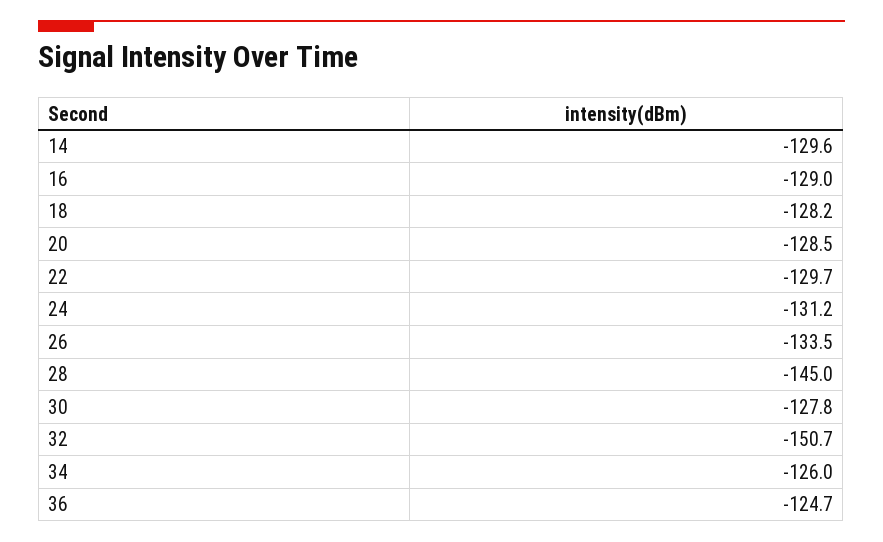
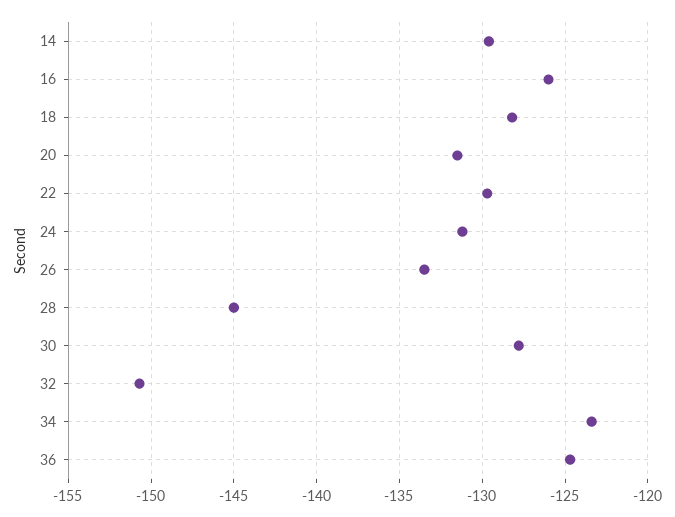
16: -129 -> -126
20: -128.5 -> -131.5
34: -126 -> -123.5

